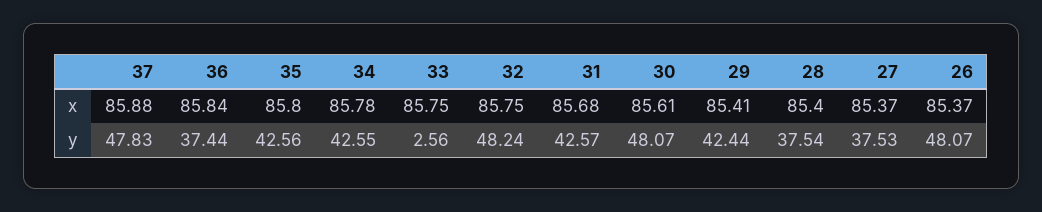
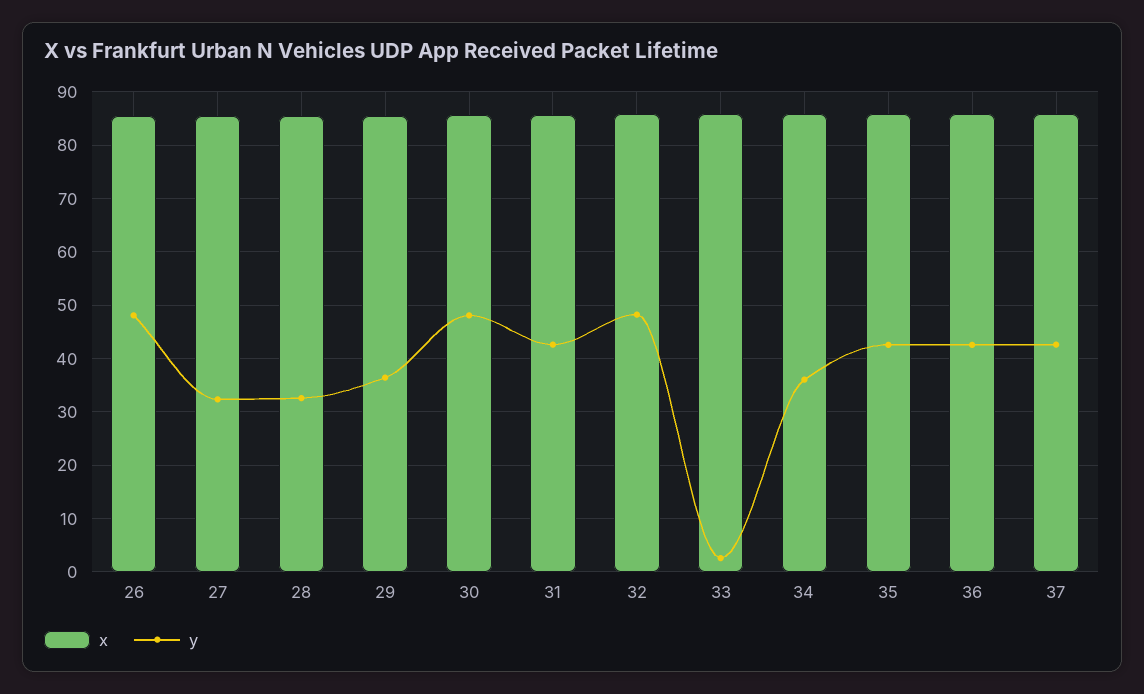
y, 37: 47.83 -> 42
y, 36: 37.44 -> 42
y, 34: 42.55 -> 36
y, 29: 42.44 -> 36
y, 28: 37.54 -> 32
y, 27: 37.53 -> 32

